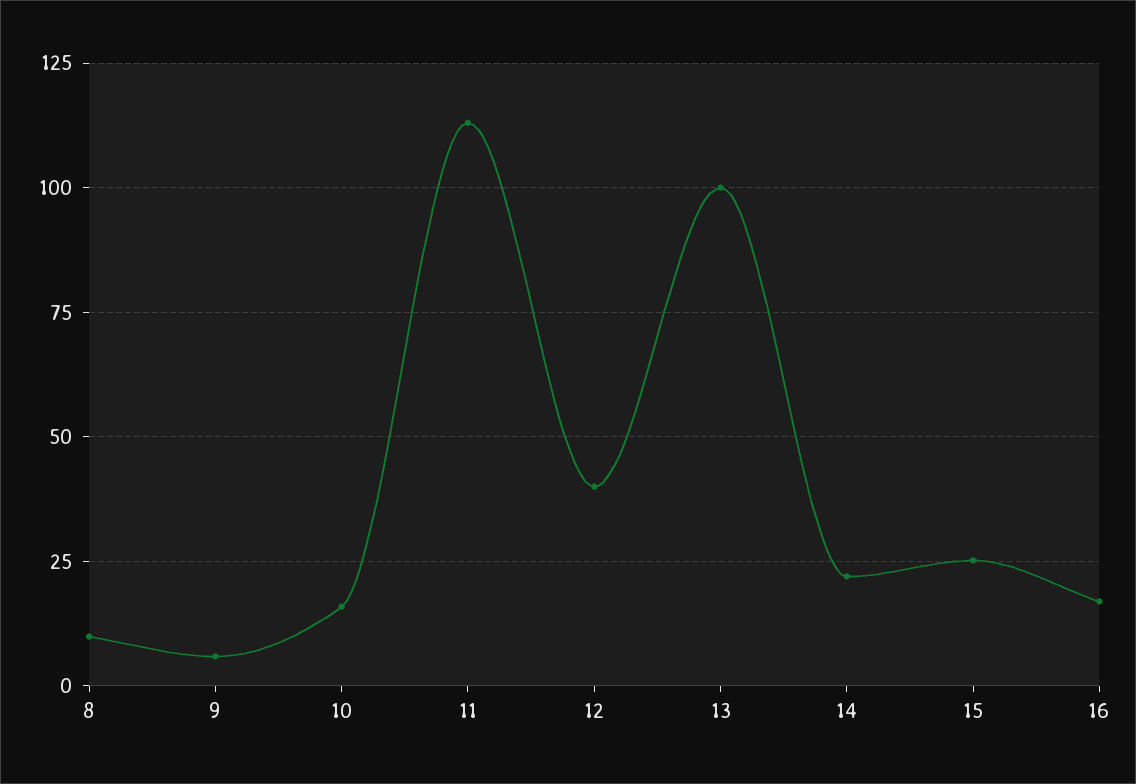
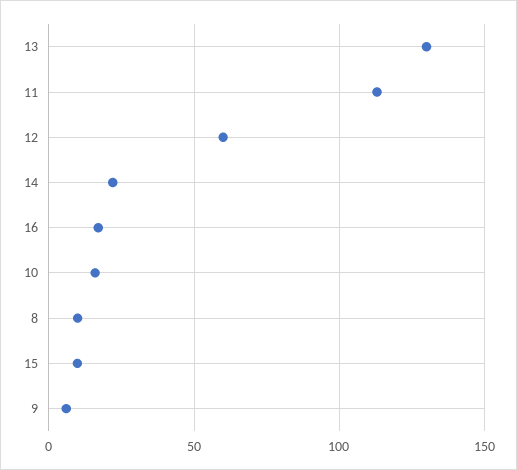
12: 40 -> 60
13: 100 -> 130
15: 25 -> 10

